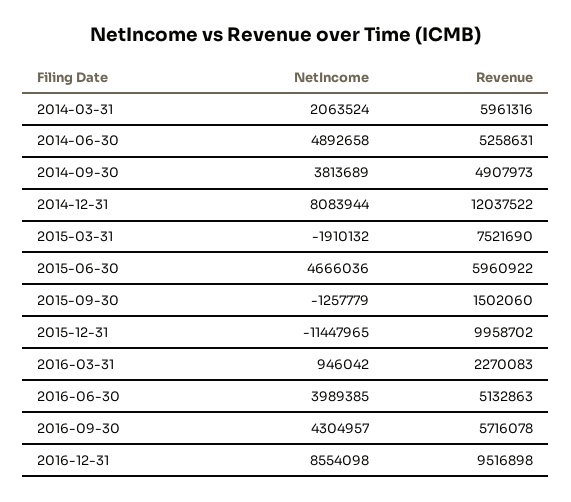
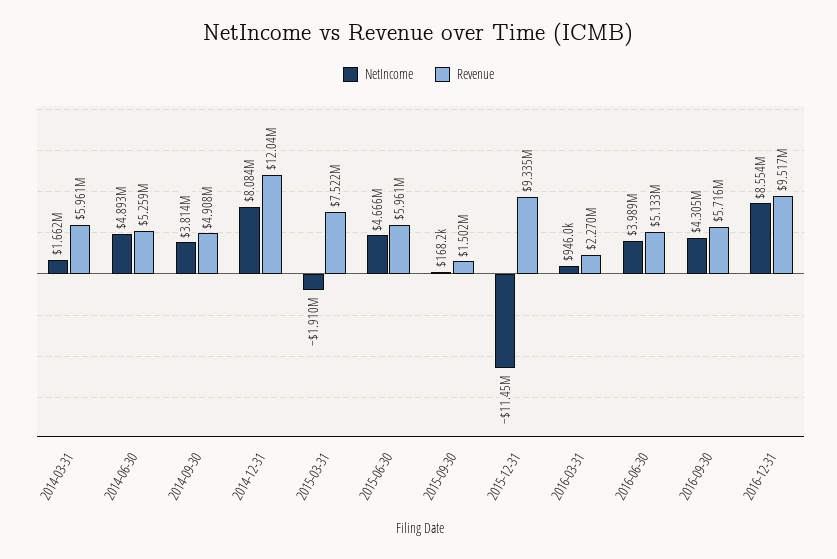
NetIncome, 2014-03-31: 2063524 -> 1662000
NetIncome, 2015-09-30: -1257779 -> 168200
Revenue, 2015-12-31: 9958702 -> 9335000

